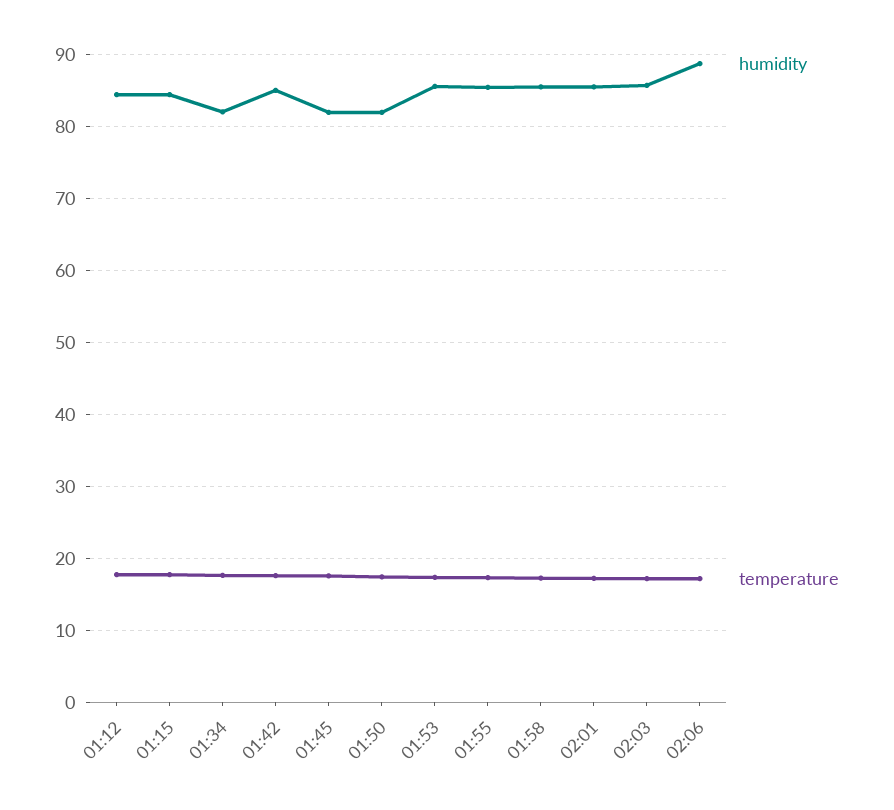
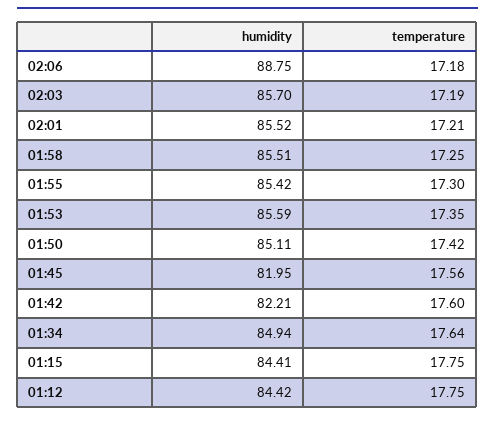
humidity, 01:34: 82 -> 84.94
humidity, 01:42: 85 -> 82.21
humidity, 01:50: 82 -> 85.11

